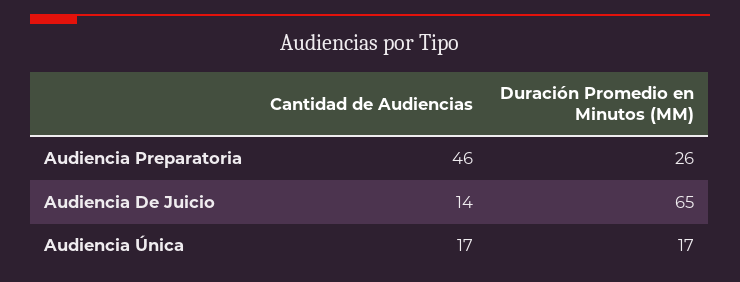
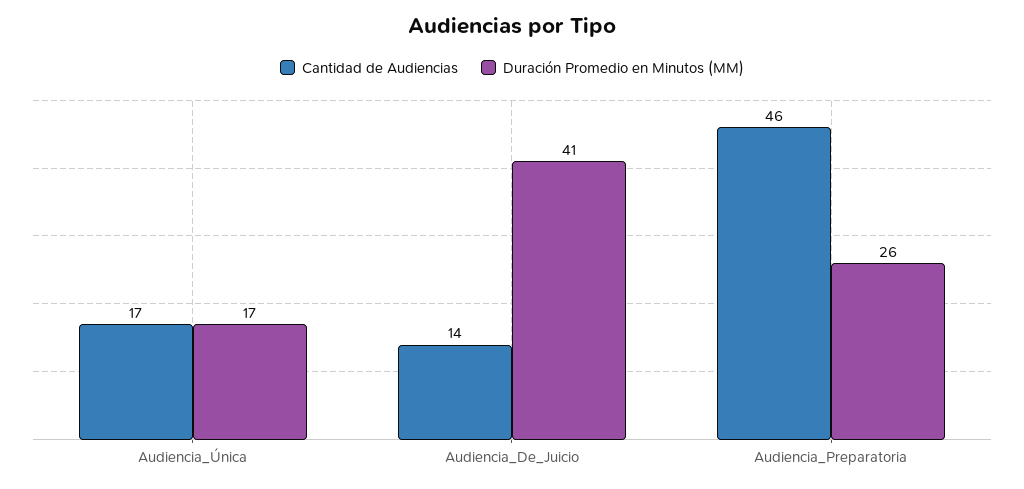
Duración Promedio en Minutos (MM), Audiencia De Juicio: 65 -> 41

